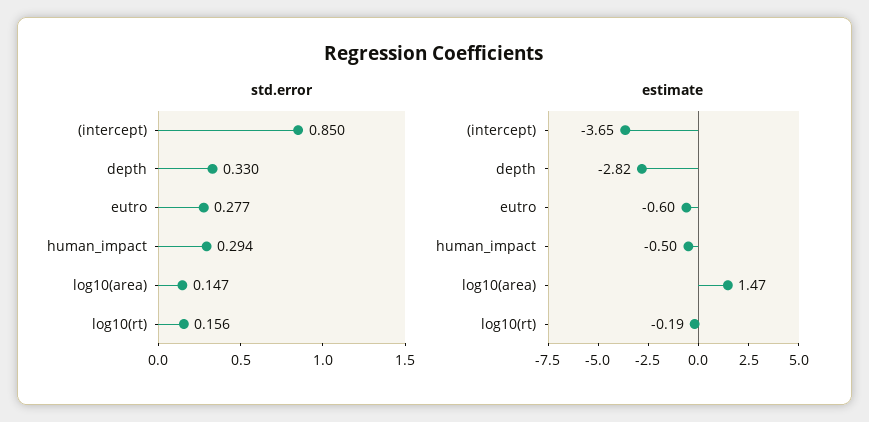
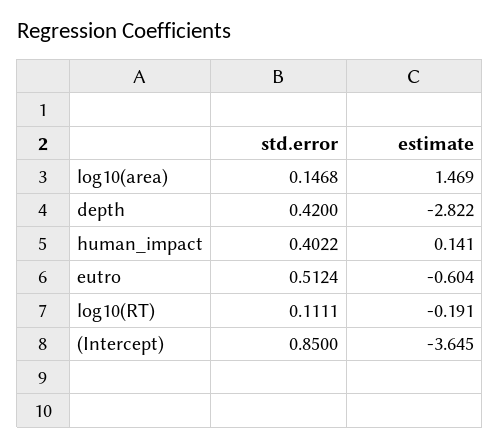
std.error, depth: 0.33 -> 0.42
std.error, eutro: 0.277 -> 0.5124
std.error, human_impact: 0.294 -> 0.4022
std.error, log10(rt): 0.156 -> 0.1111
estimate, human_impact: -0.5 -> 0.141

